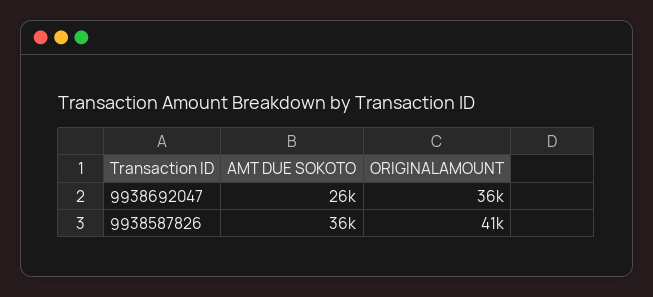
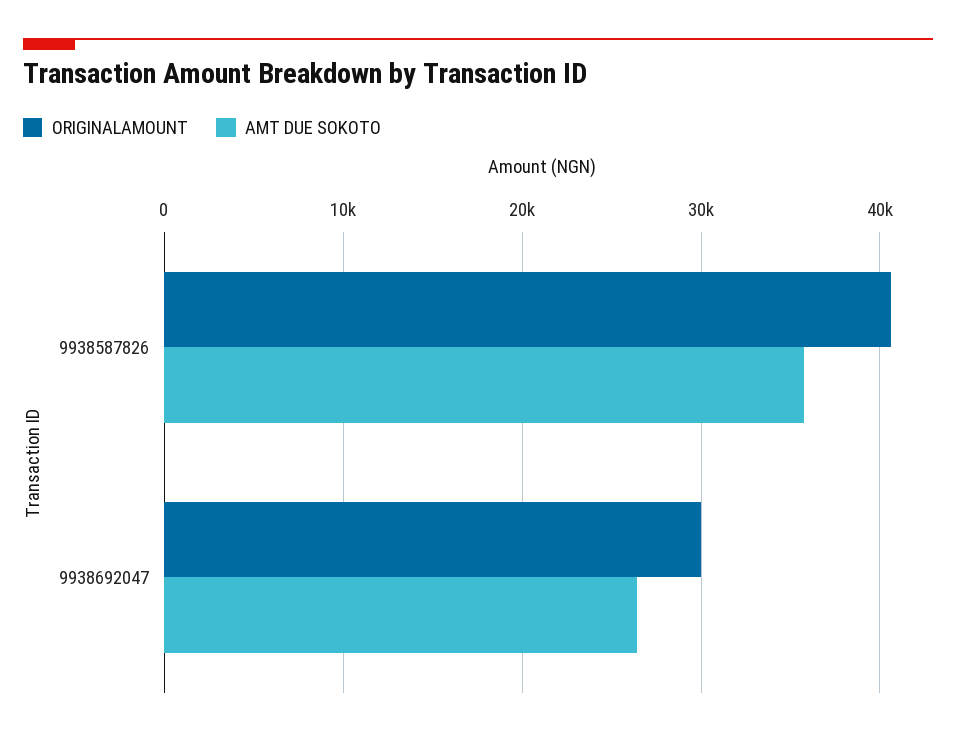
ORIGINALAMOUNT, 9938692047: 36000 -> 30000

